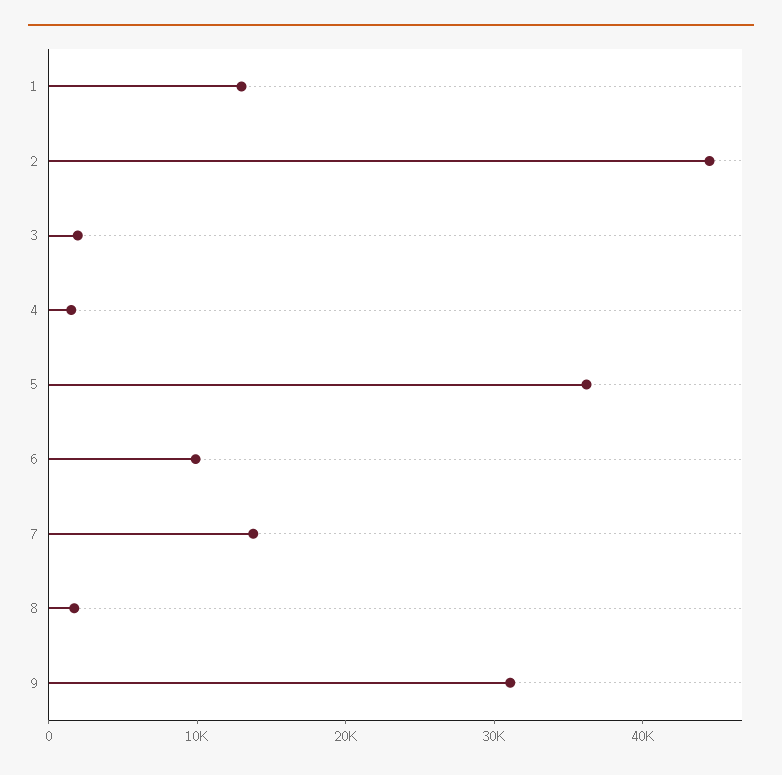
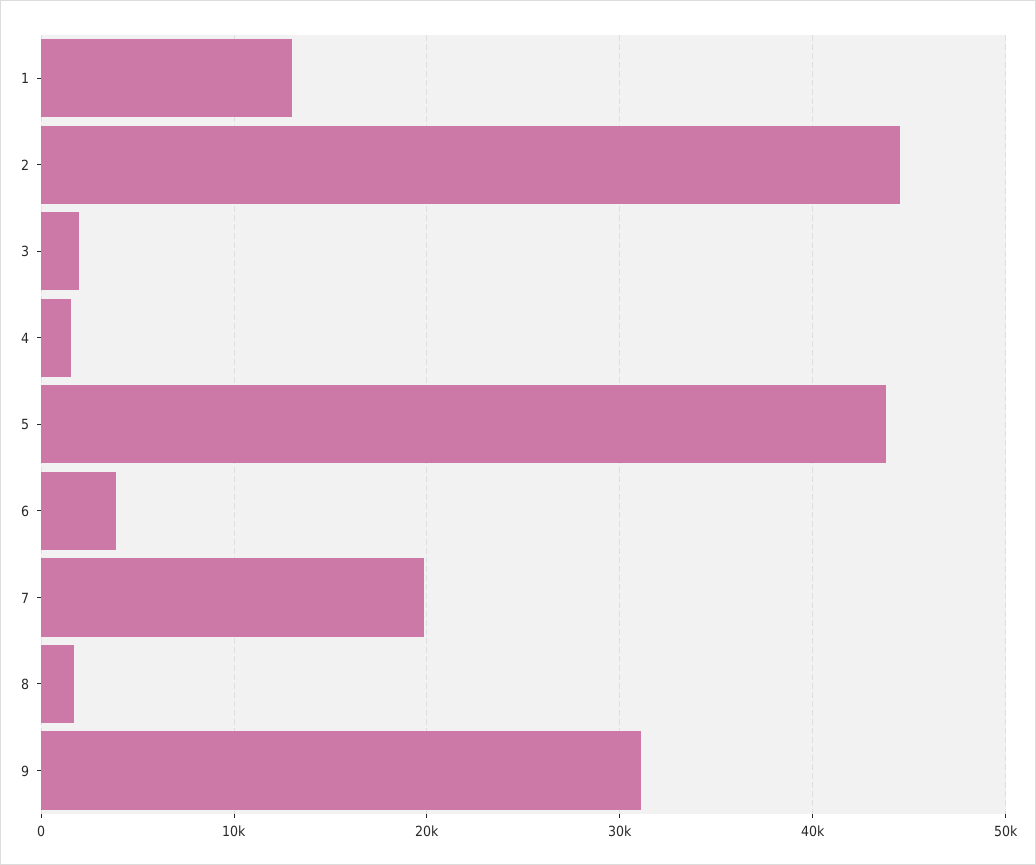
5: 36000 -> 44000
6: 10000 -> 4000
7: 14000 -> 20000

